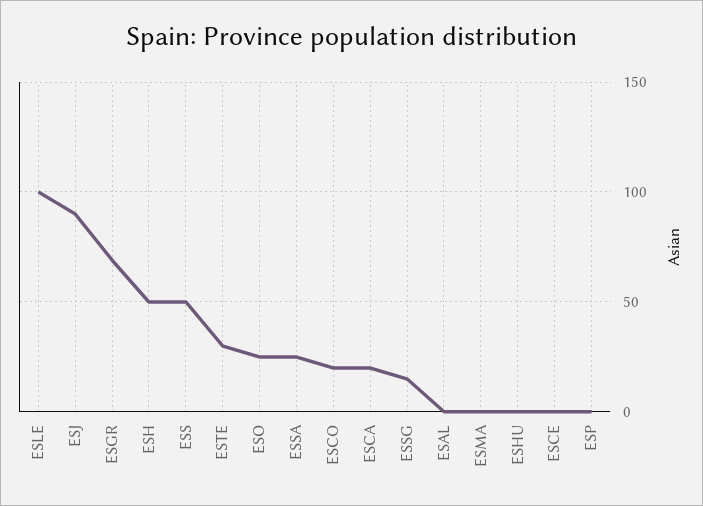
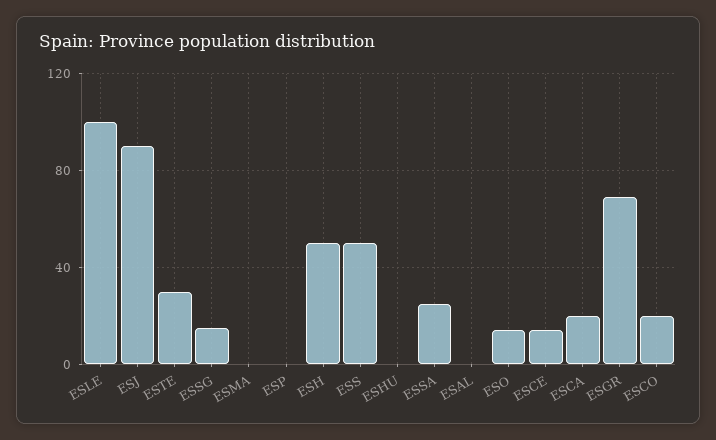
ESO: 25 -> 15
ESCE: 0 -> 15

